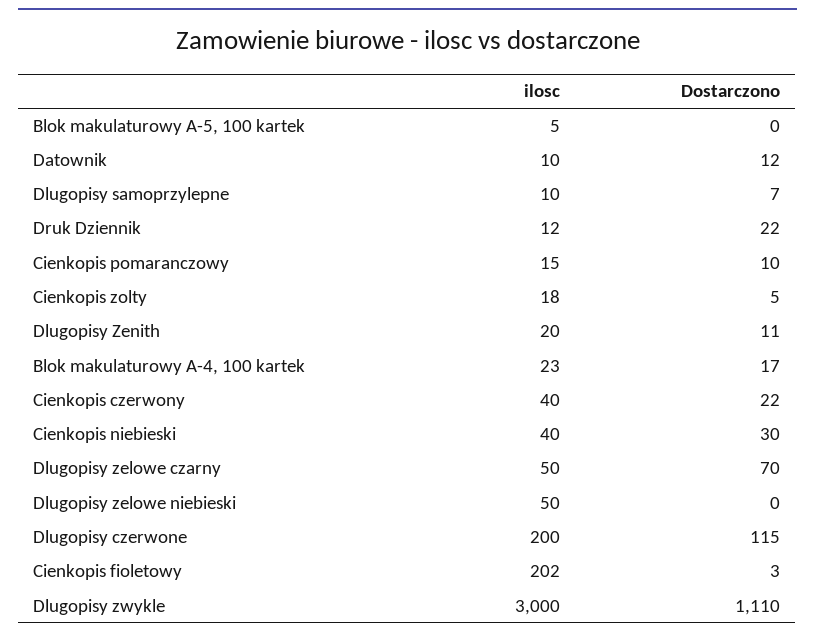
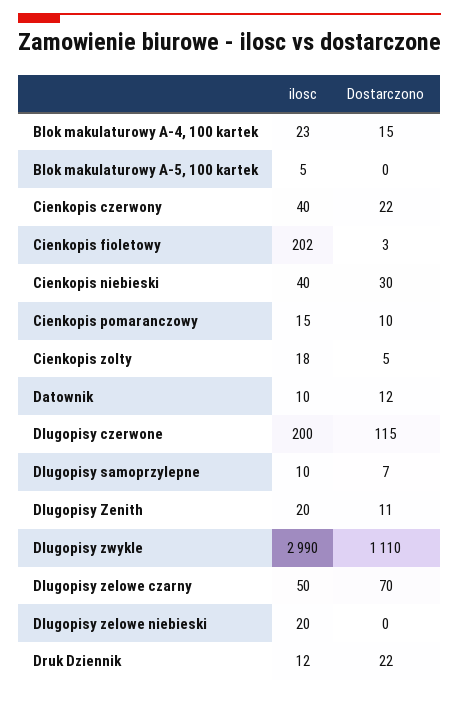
Dostarczono, Blok makulaturowy A-4, 100 kartek: 17 -> 15
ilosc, Dlugopisy zelowe niebieski: 50 -> 20
ilosc, Dlugopisy zwykle: 3000 -> 2990

